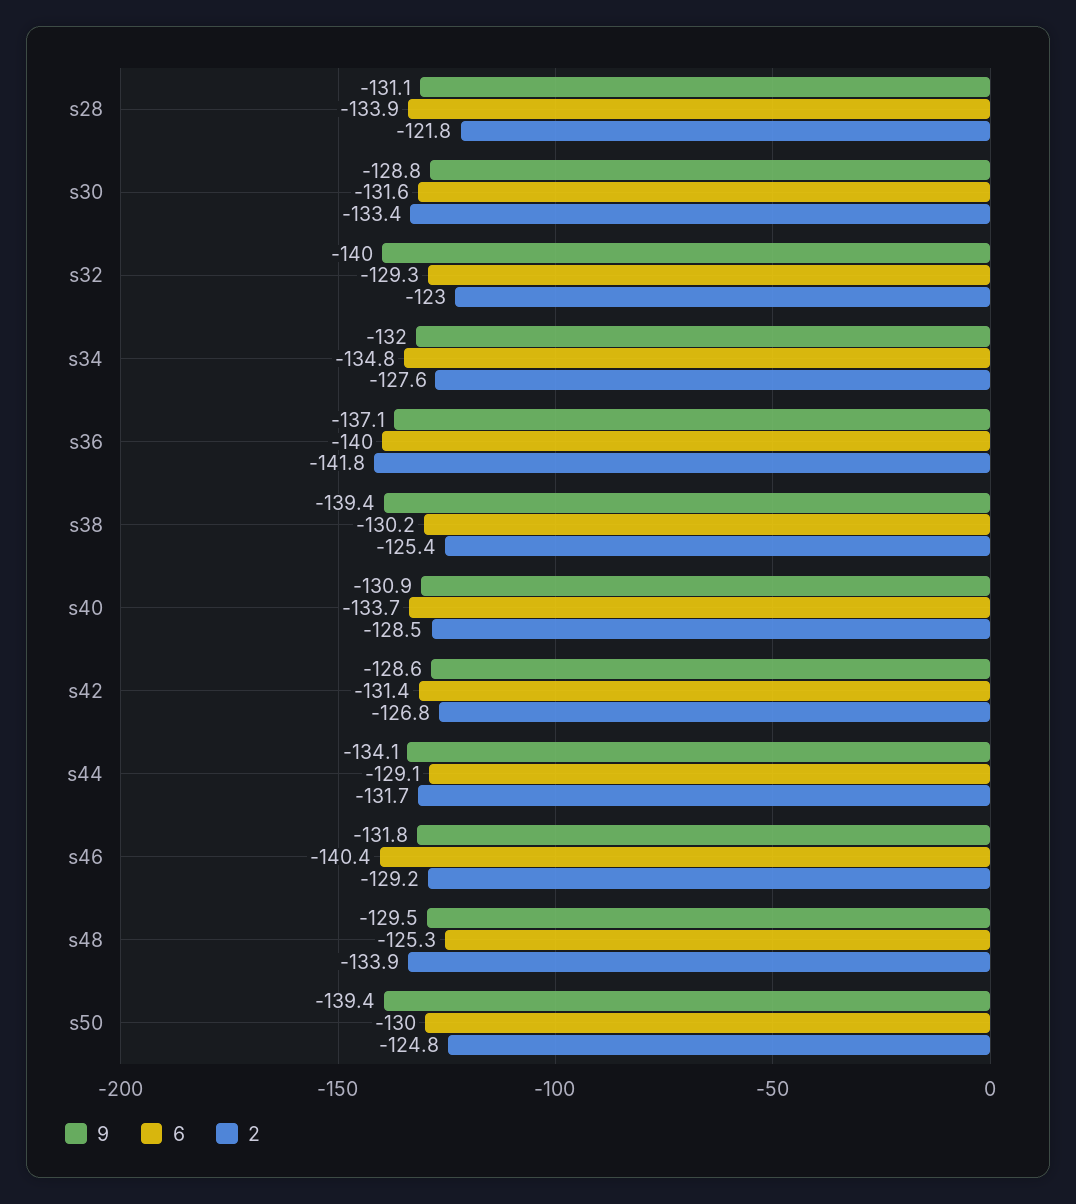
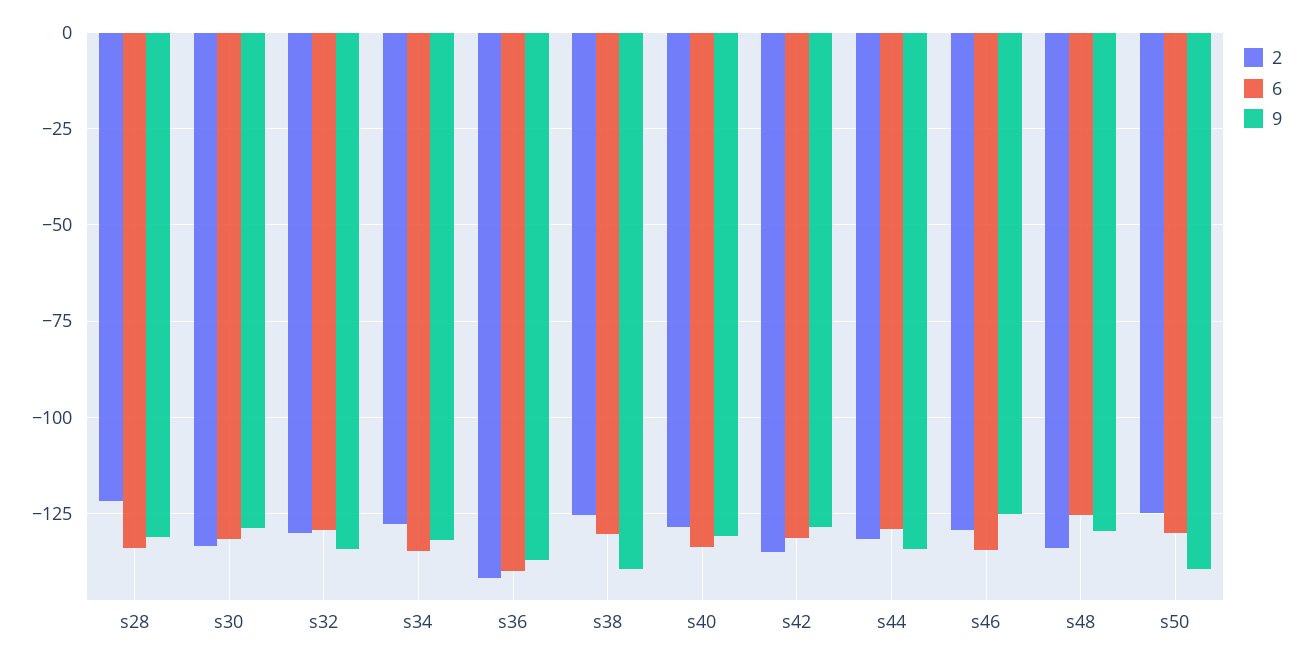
9, s32: -140 -> -135
2, s32: -123 -> -130
2, s42: -126.8 -> -135
9, s46: -131.8 -> -125
6, s46: -140.4 -> -135

